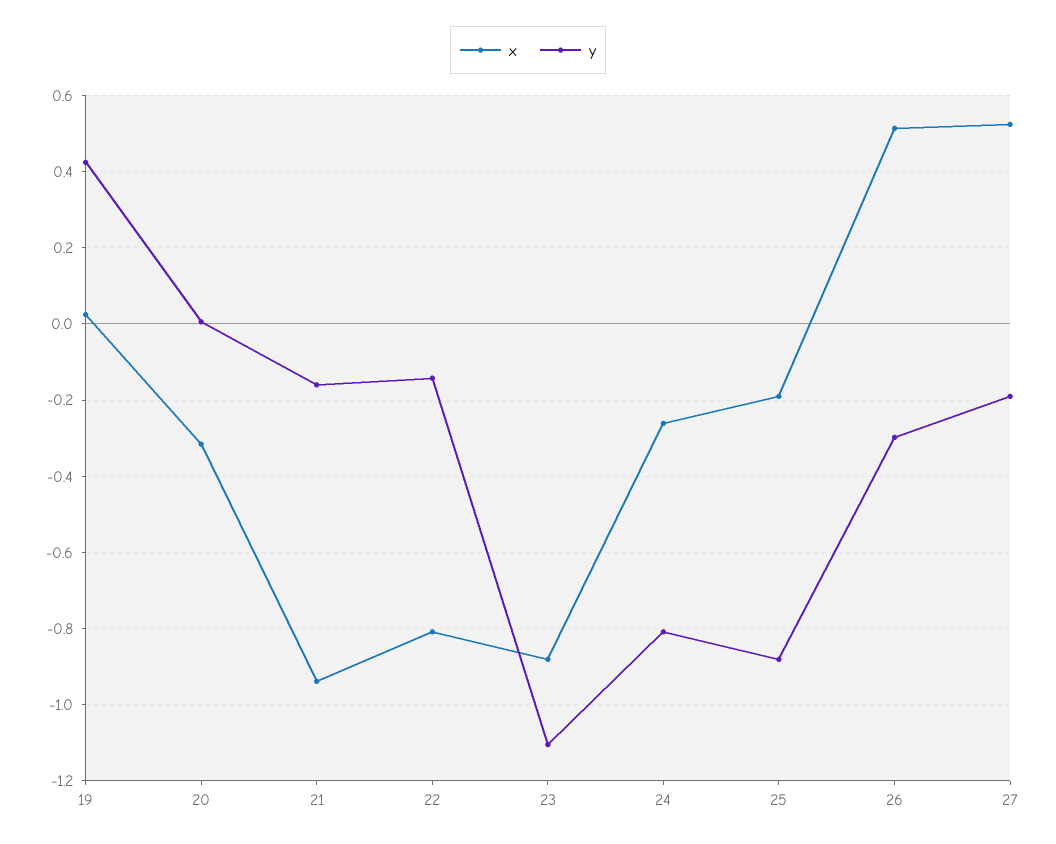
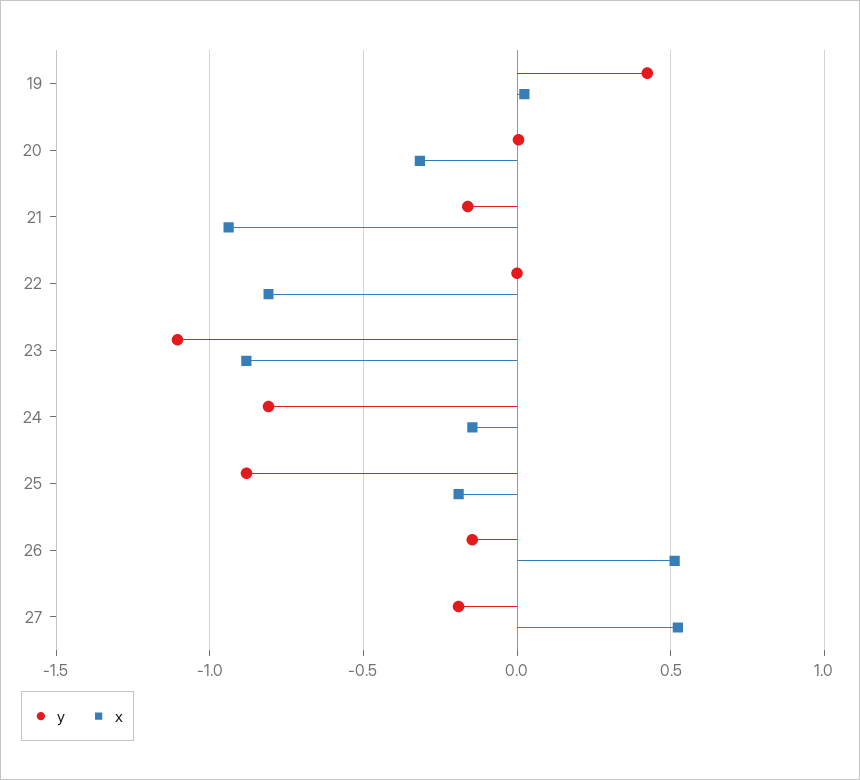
y, 22: -0.14 -> 0
x, 24: -0.26 -> -0.15
y, 26: -0.3 -> -0.15

